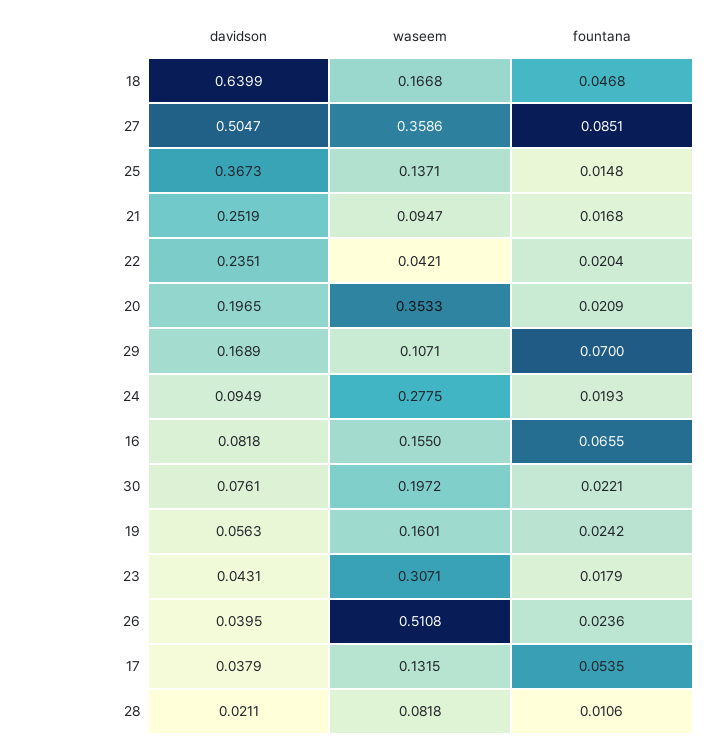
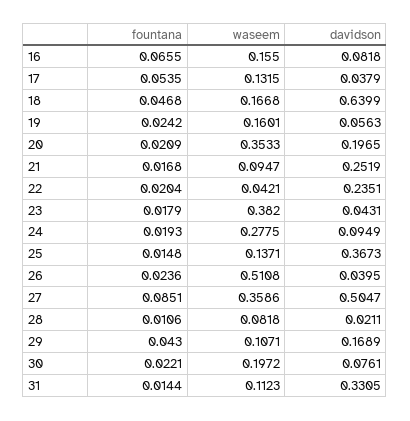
fountana, 29: 0.07 -> 0.043
waseem, 23: 0.3071 -> 0.382
fountana, 31: none -> 0.0144
waseem, 31: none -> 0.1123
davidson, 31: none -> 0.3305

